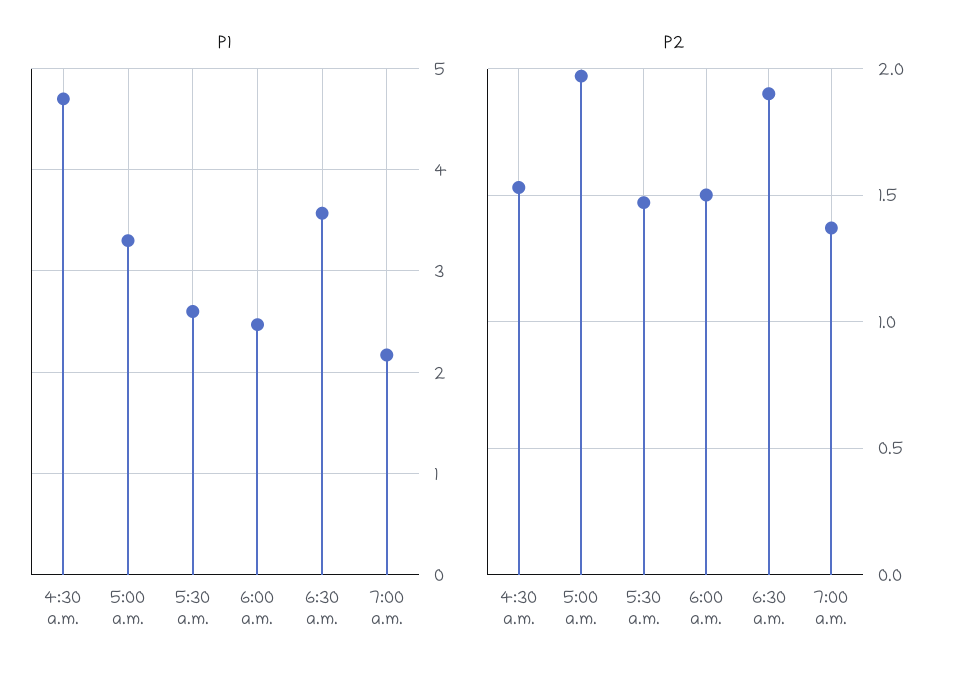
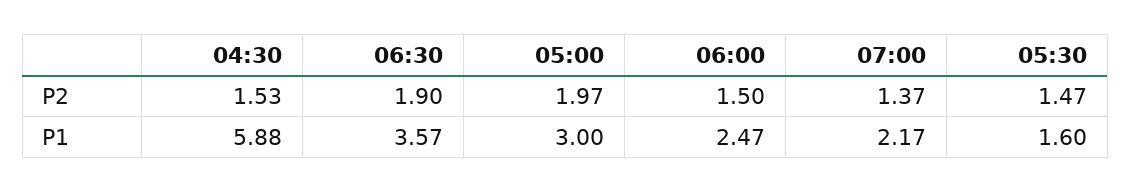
P1, 4:30 a.m.: 4.7 -> 5.88
P1, 5:00 a.m.: 3.3 -> 3
P1, 5:30 a.m.: 2.6 -> 1.6

